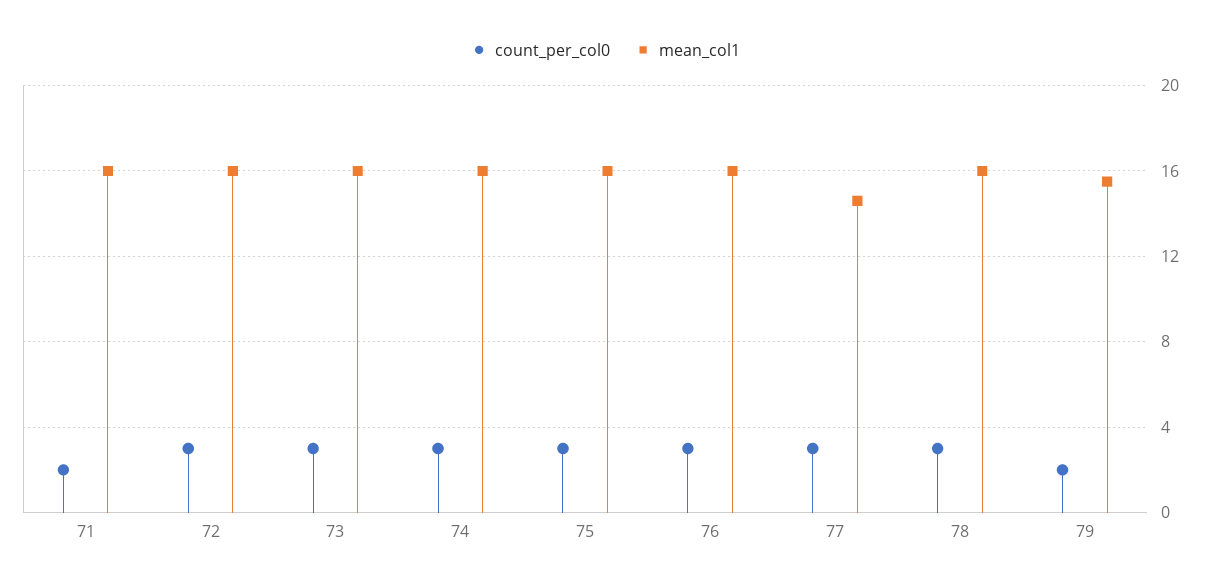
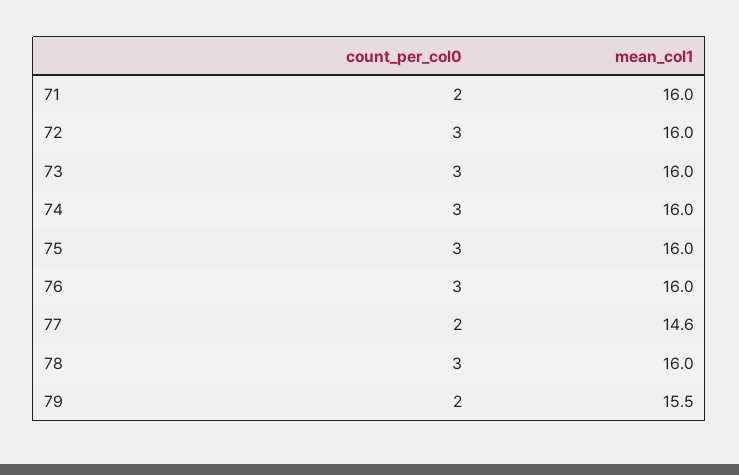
count_per_col0, 77: 3 -> 2

